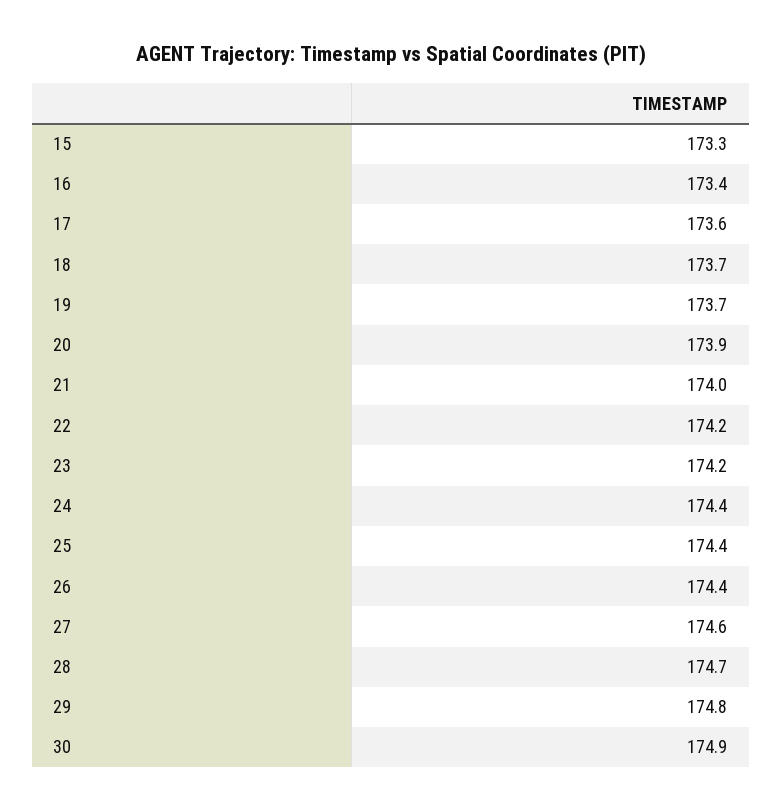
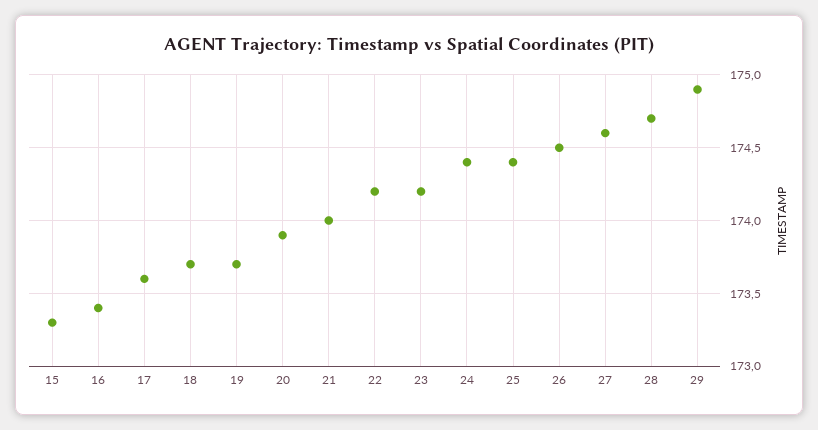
26: 174.4 -> 174.5
29: 174.8 -> 174.9
30: 174.9 -> none

